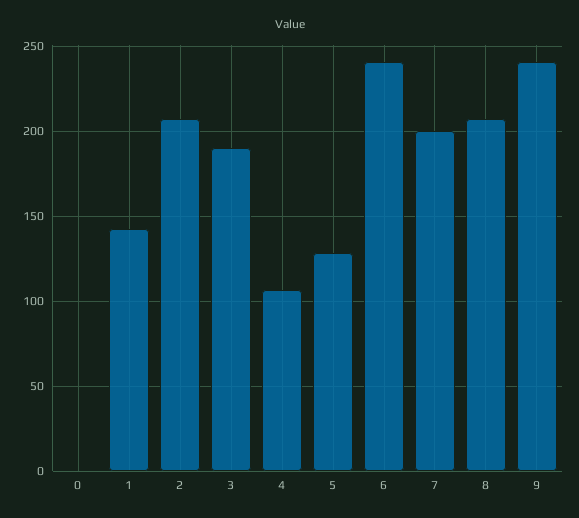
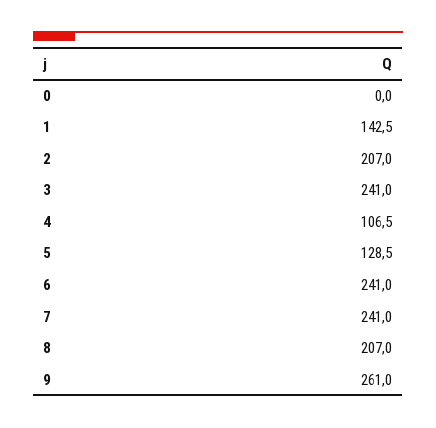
3: 190 -> 241
7: 200 -> 241
9: 240 -> 261

